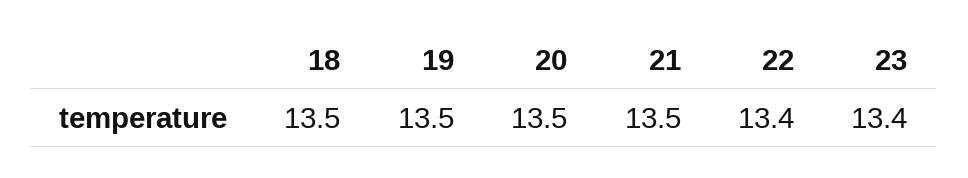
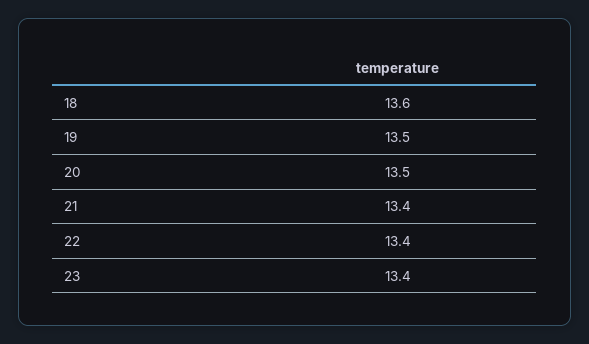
18: 13.5 -> 13.6
21: 13.5 -> 13.4

